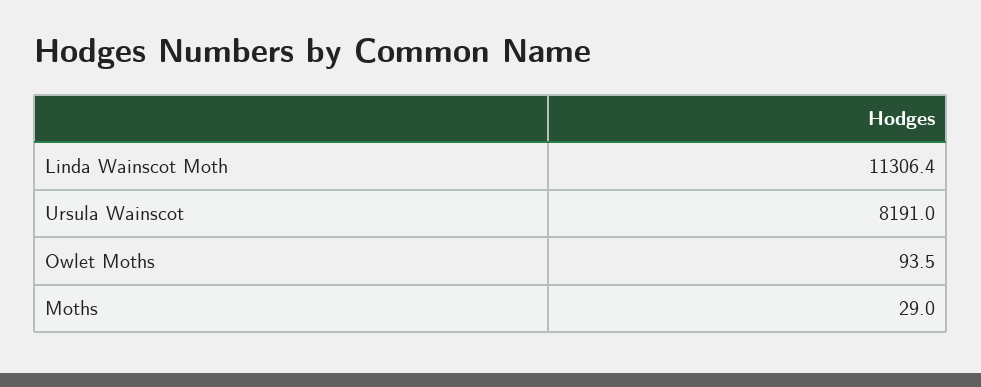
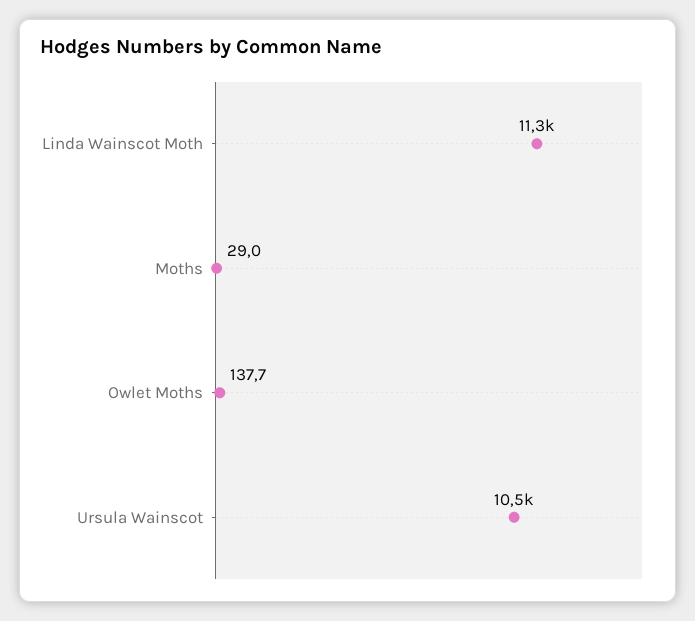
Ursula Wainscot: 8191 -> 10500
Owlet Moths: 93.5 -> 137.7

